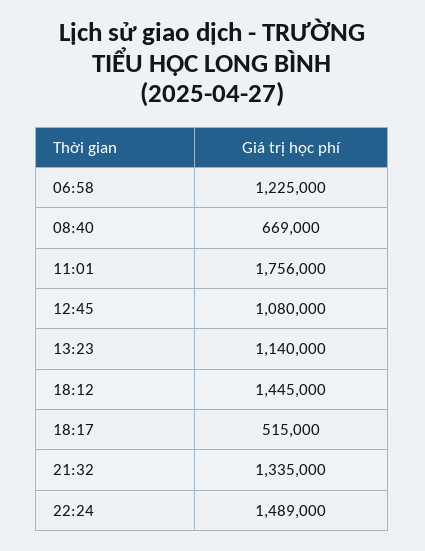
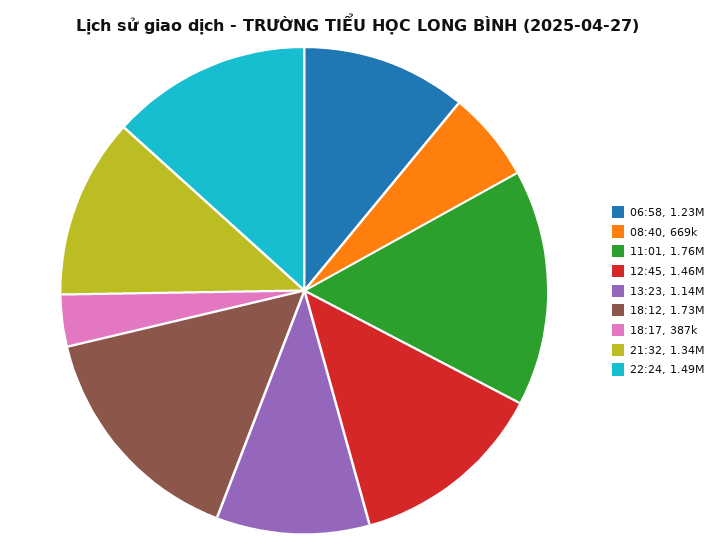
12:45: 1080000 -> 1460000
18:12: 1445000 -> 1730000
18:17: 515000 -> 387000

